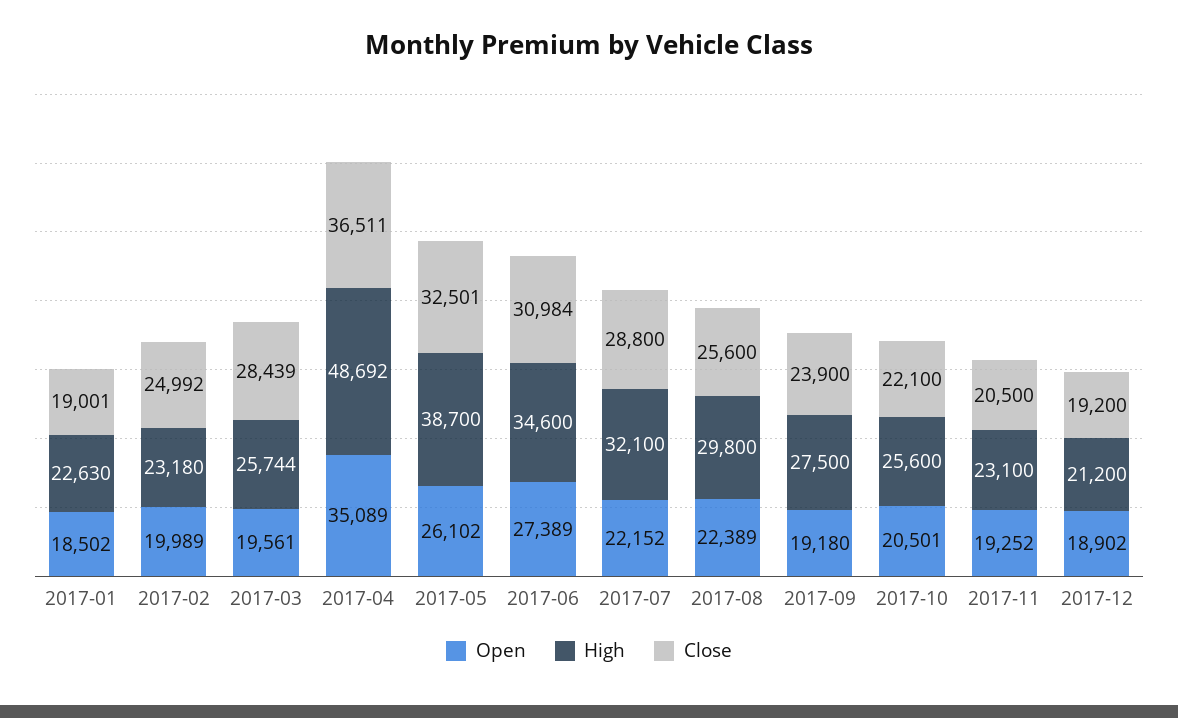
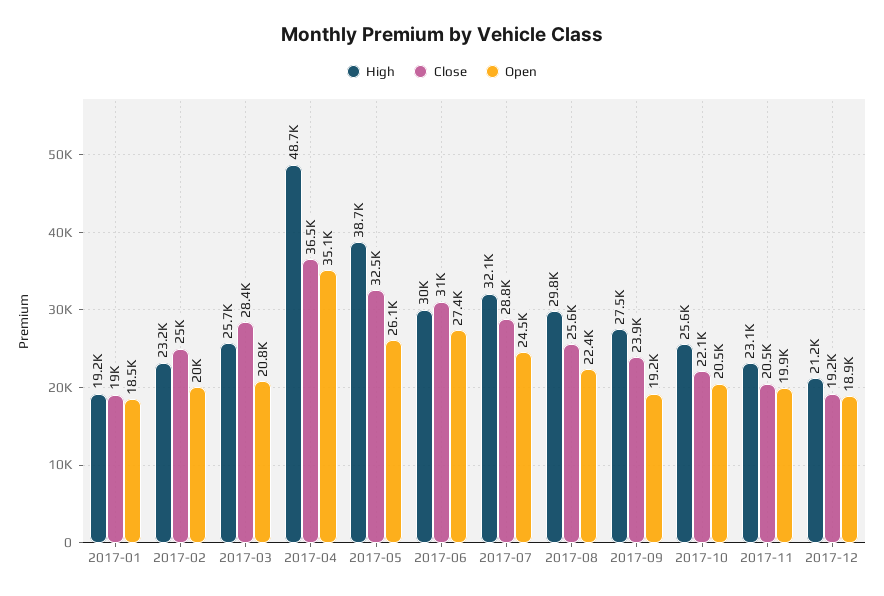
High, 2017-01: 22630 -> 19200
Open, 2017-03: 19561 -> 20800
High, 2017-06: 34600 -> 30000
Open, 2017-07: 22152 -> 24500
Open, 2017-11: 19252 -> 19900

